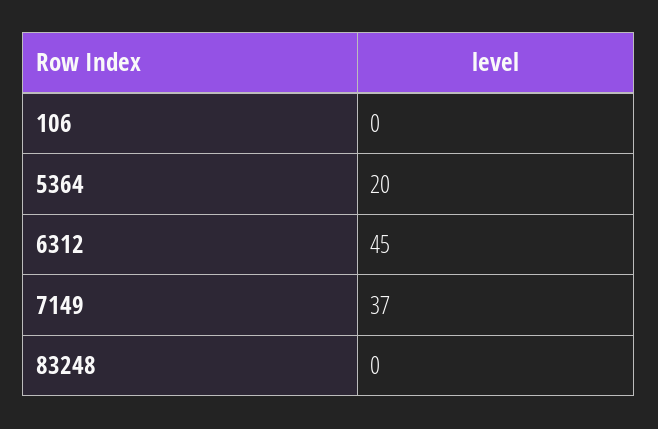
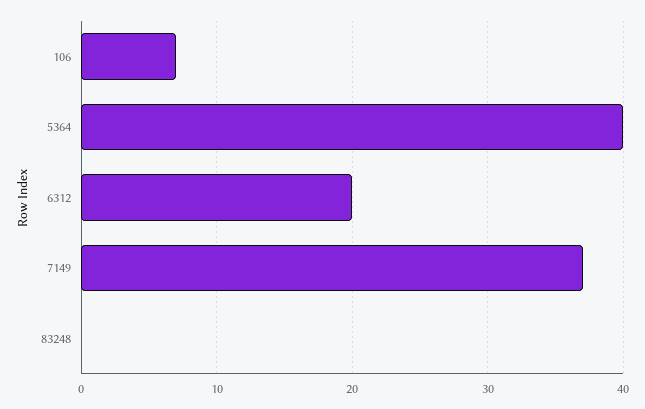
106: 0 -> 7
5364: 20 -> 40
6312: 45 -> 20

